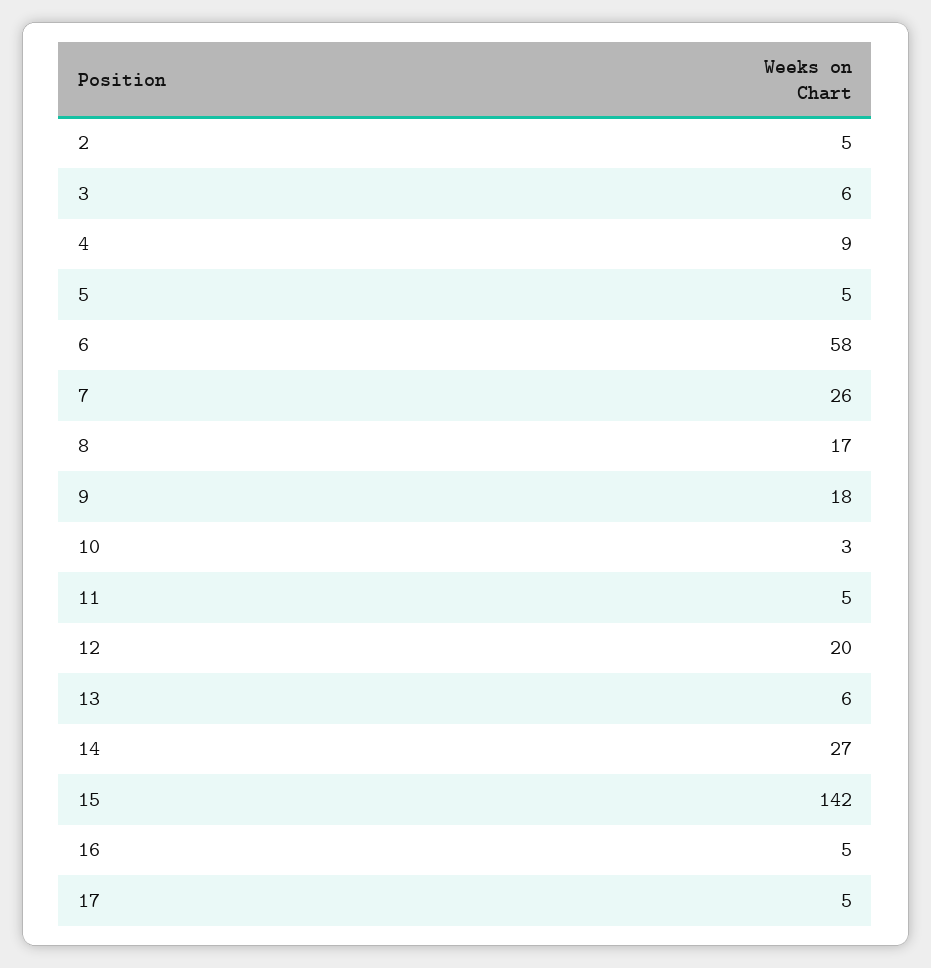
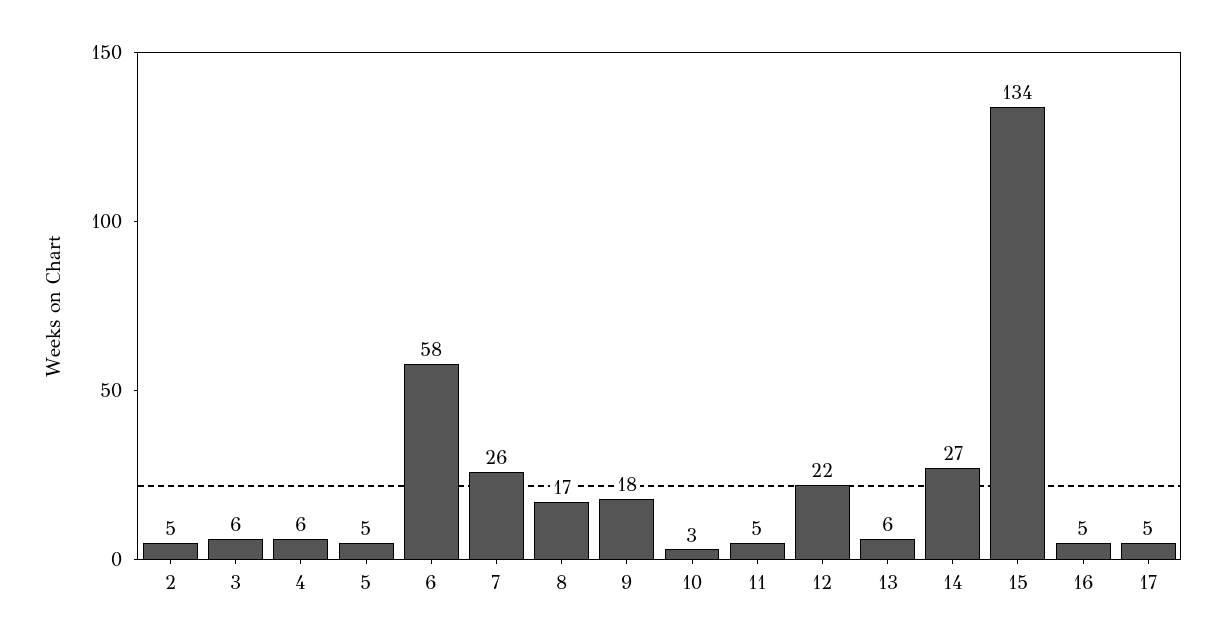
4: 9 -> 6
12: 20 -> 22
15: 142 -> 134

